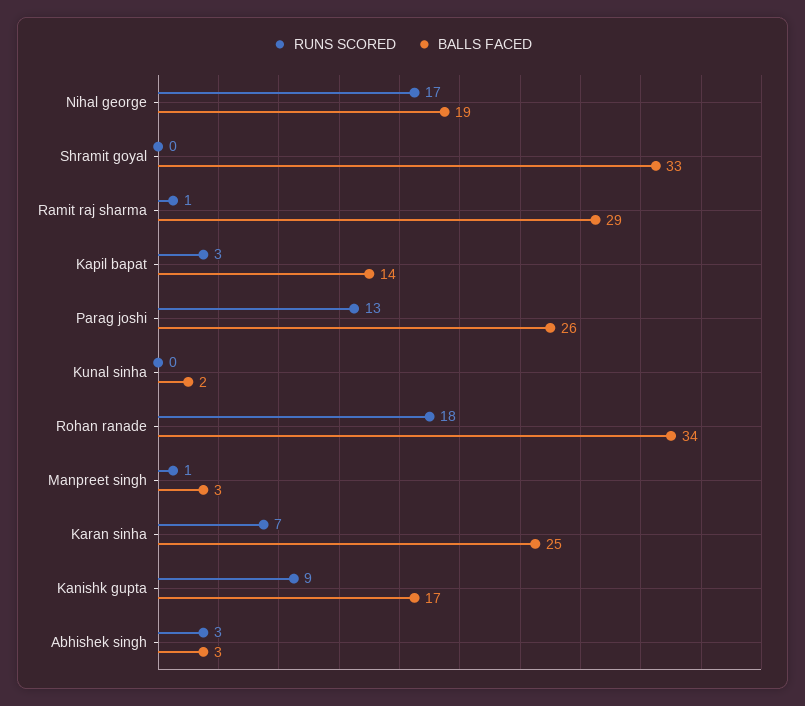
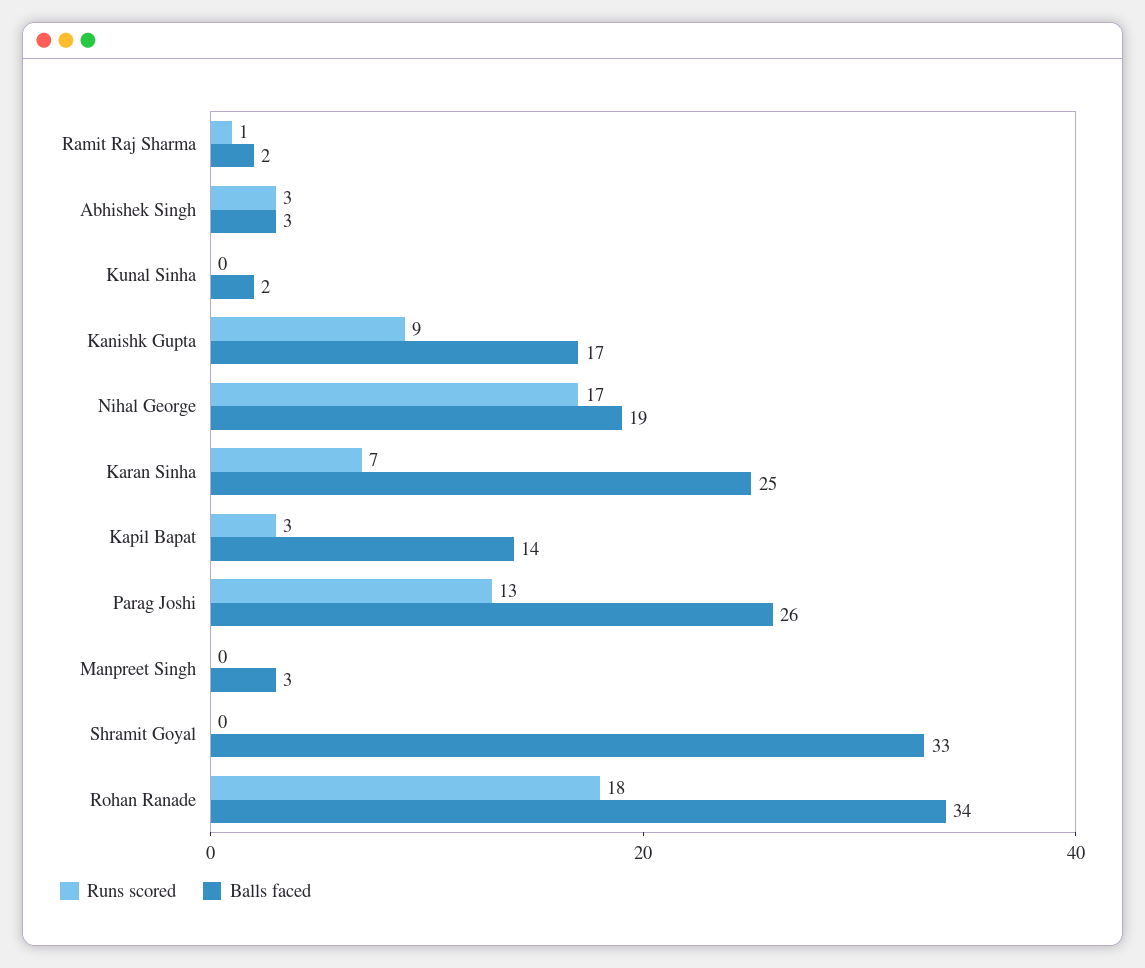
BALLS FACED, Ramit raj sharma: 29 -> 2
RUNS SCORED, Manpreet singh: 1 -> 0

